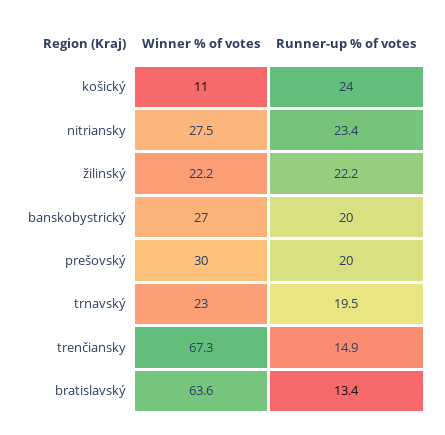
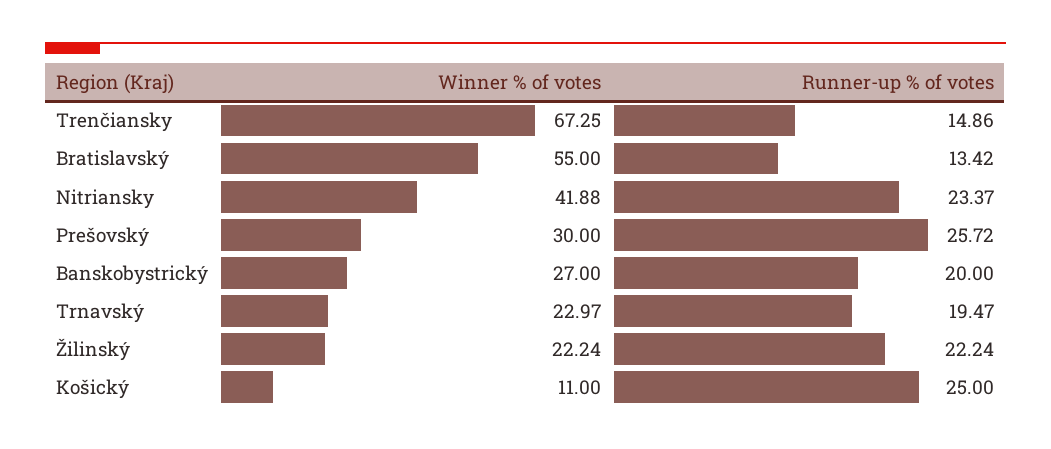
Runner-up % of votes, košický: 24 -> 25
Winner % of votes, nitriansky: 27.5 -> 41.88
Runner-up % of votes, prešovský: 20 -> 25.72
Winner % of votes, bratislavský: 63.6 -> 55

